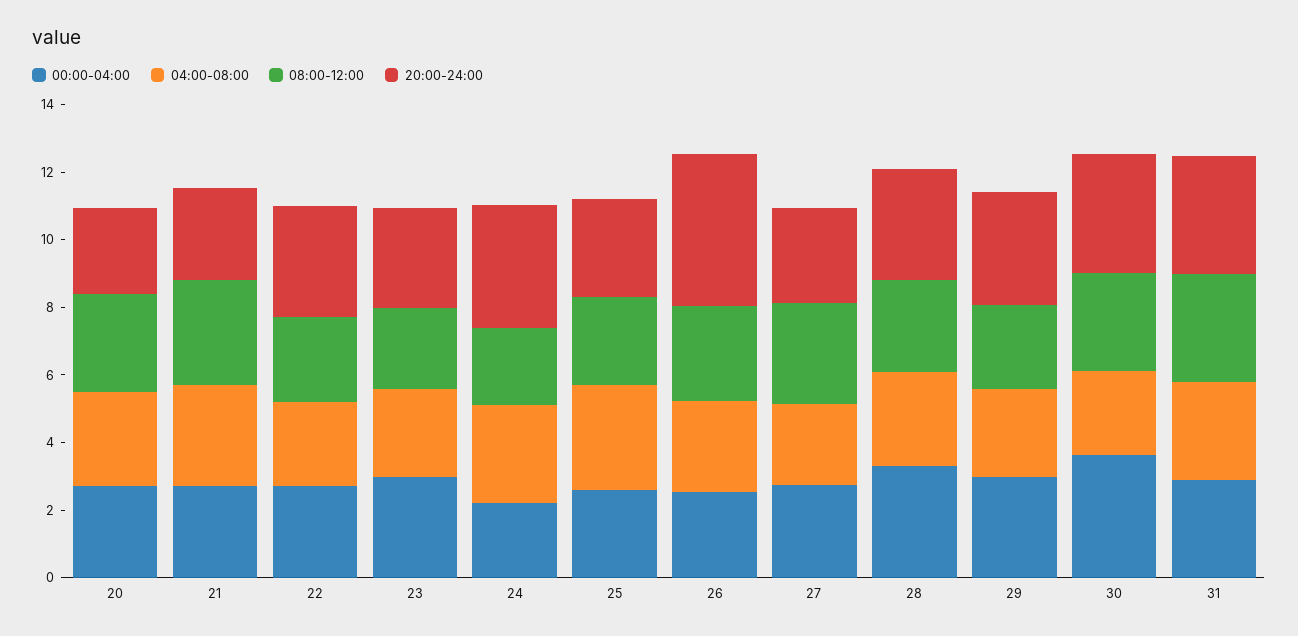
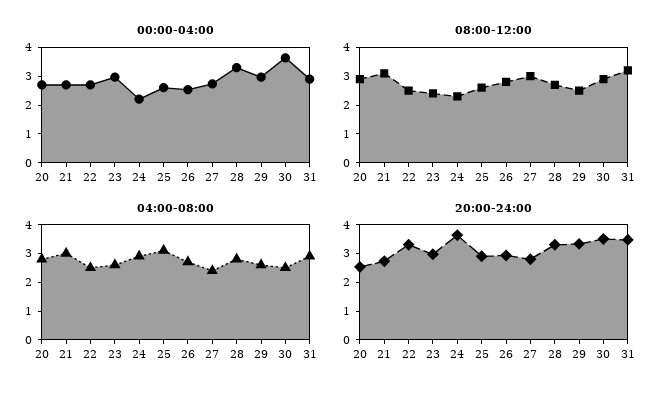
20:00-24:00, 26: 4.5 -> 3

